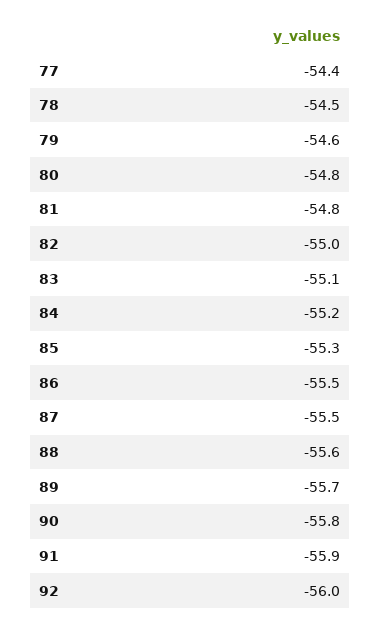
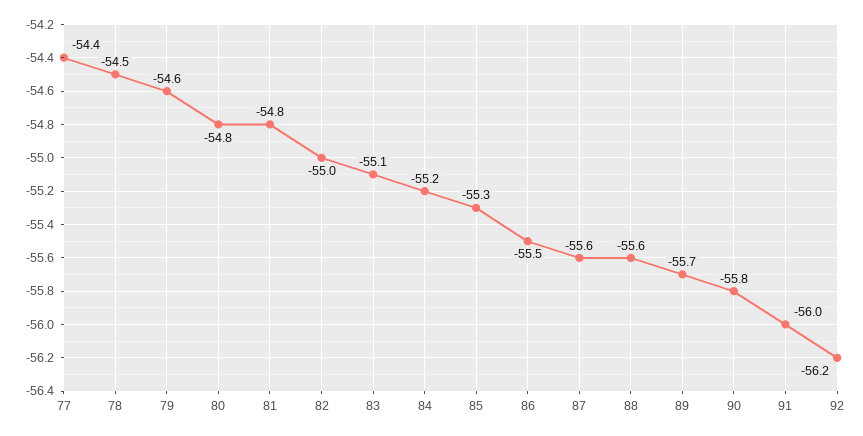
87: -55.5 -> -55.6
91: -55.9 -> -56
92: -56 -> -56.2

